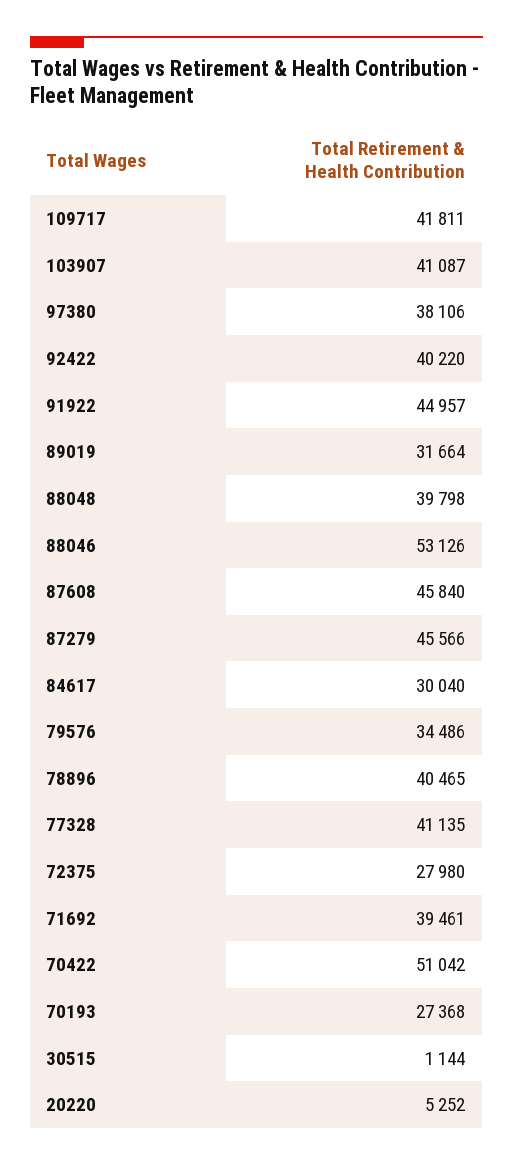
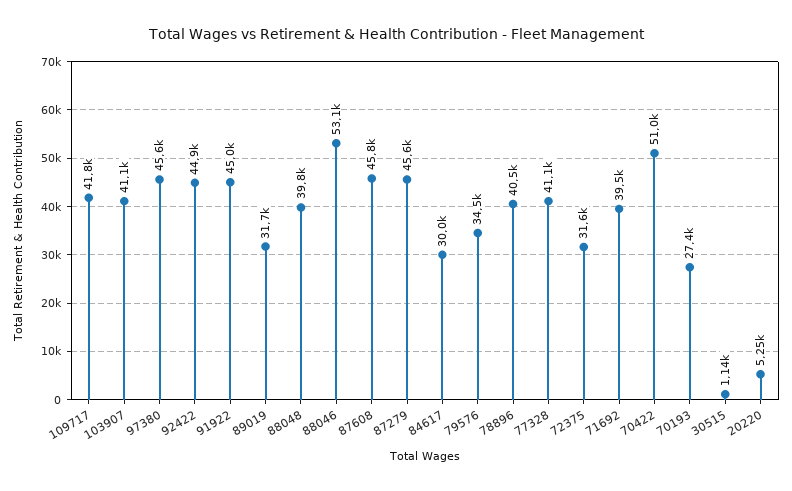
97380: 38106 -> 45600
92422: 40220 -> 44900
72375: 27980 -> 31600

